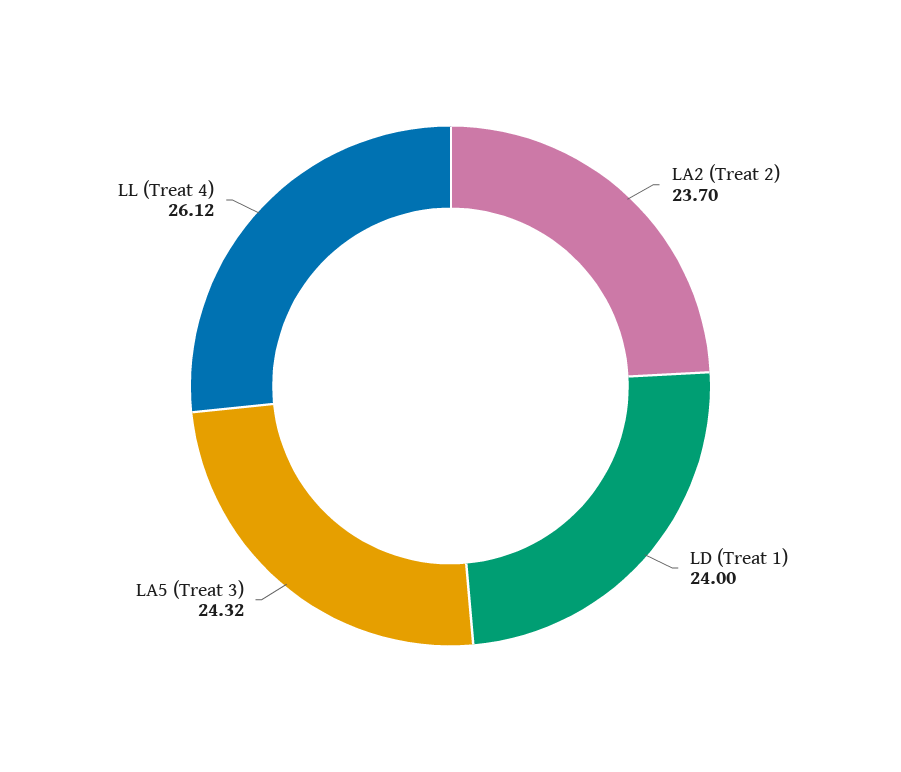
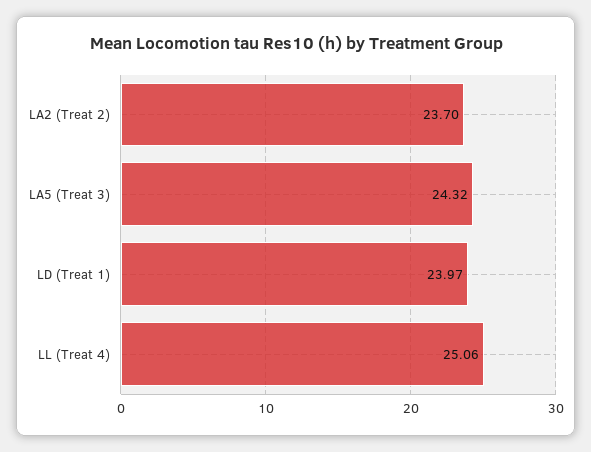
LD (Treat 1): 24 -> 23.97
LL (Treat 4): 26.12 -> 25.06

